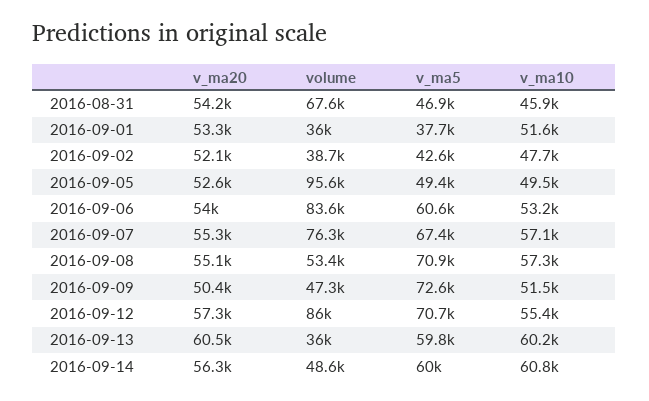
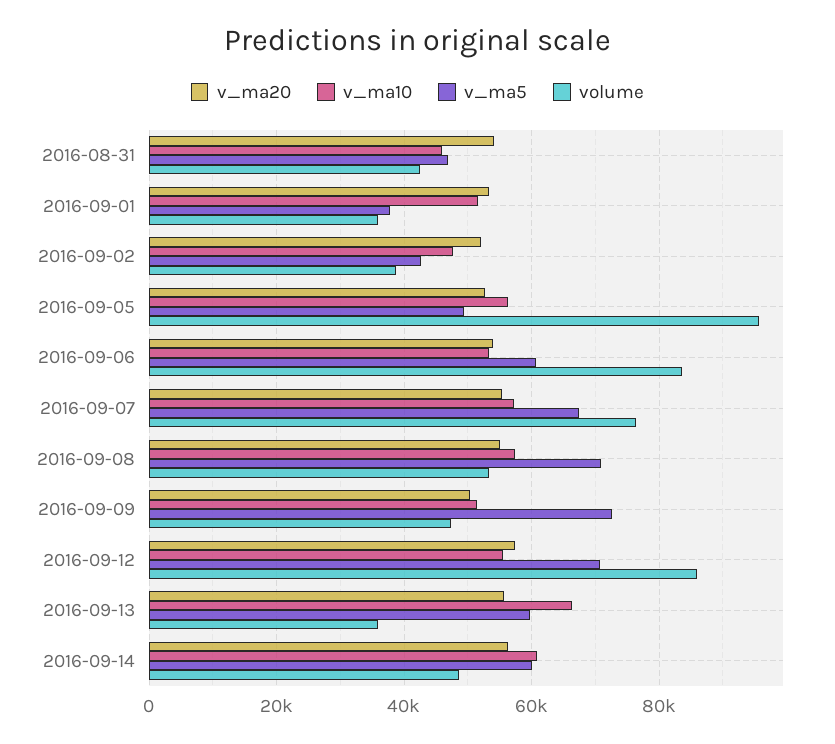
volume, 2016-08-31: 67600 -> 42000
v_ma10, 2016-09-05: 49500 -> 56000
v_ma20, 2016-09-13: 60500 -> 56000
v_ma10, 2016-09-13: 60200 -> 66000

